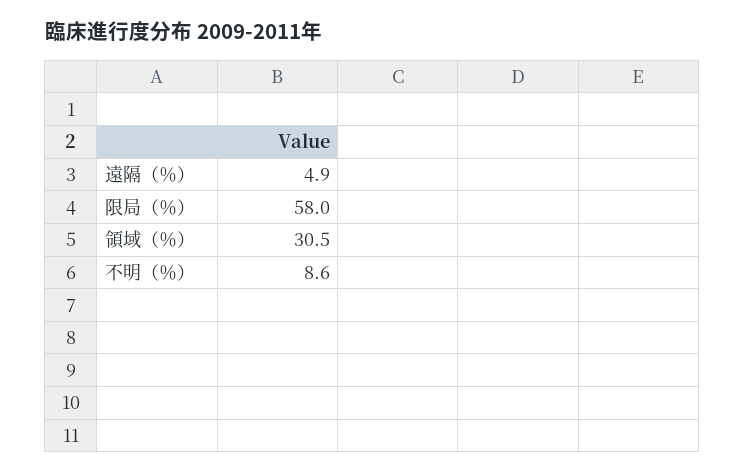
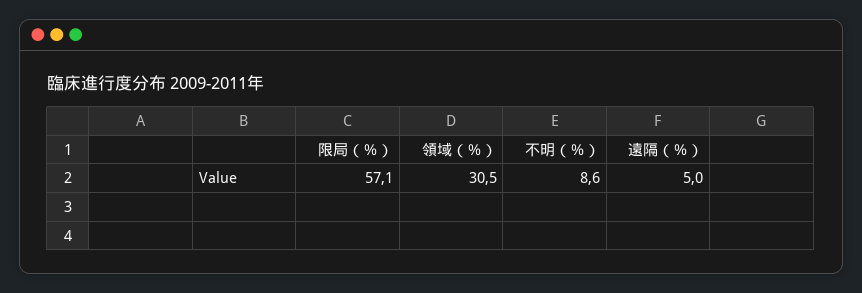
遠隔（％）: 4.9 -> 5
限局（％）: 58 -> 57.1

